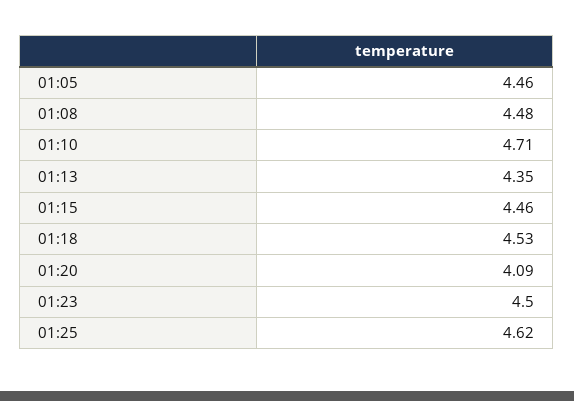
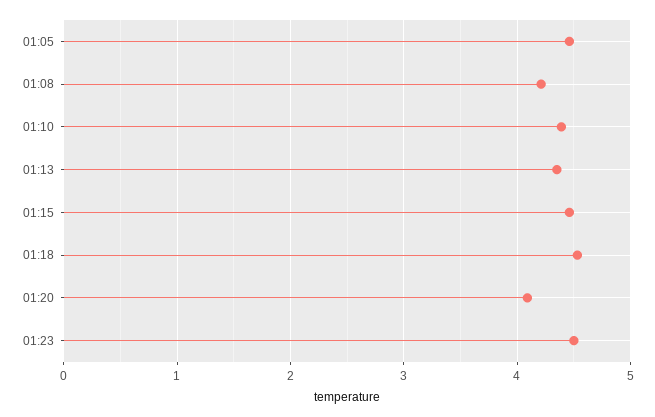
01:08: 4.48 -> 4.2
01:10: 4.71 -> 4.4
01:25: 4.62 -> none

